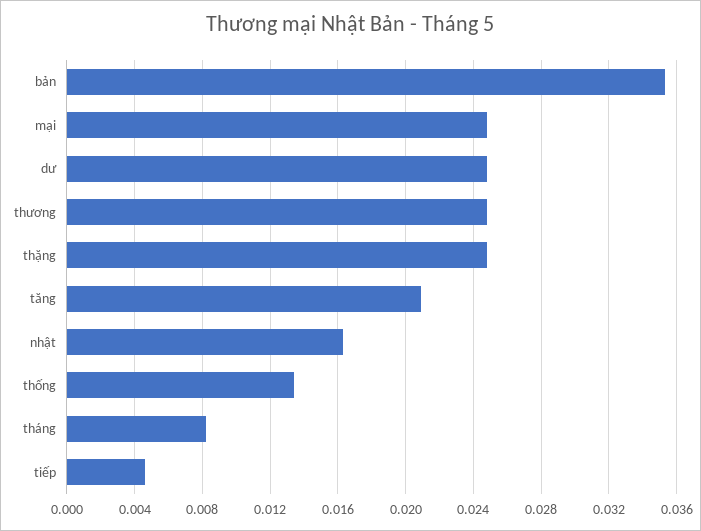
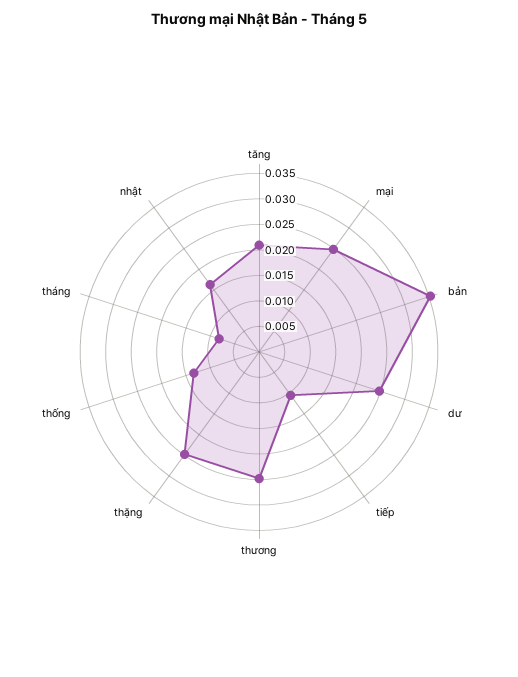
tiếp: 0.0045 -> 0.01

